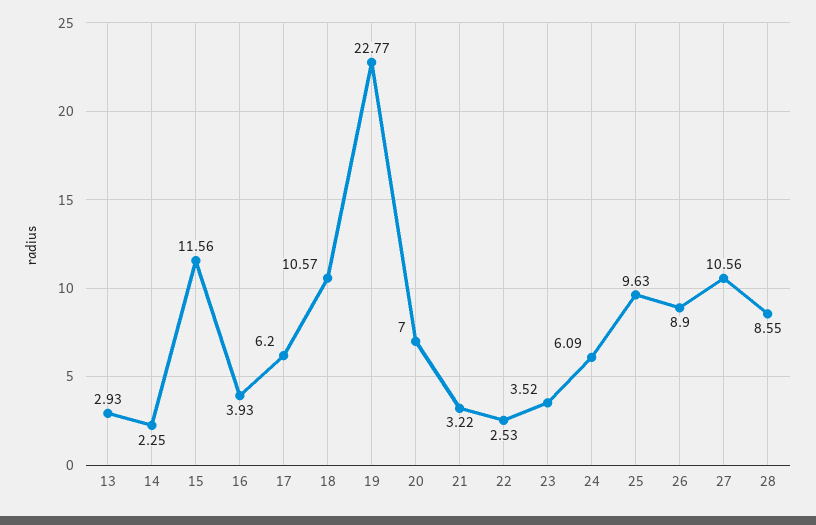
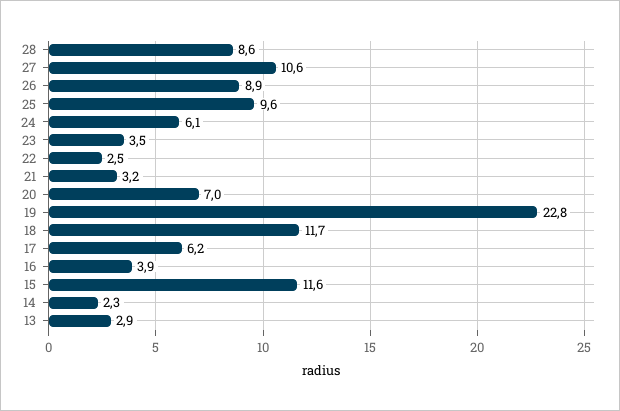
18: 10.57 -> 11.7

